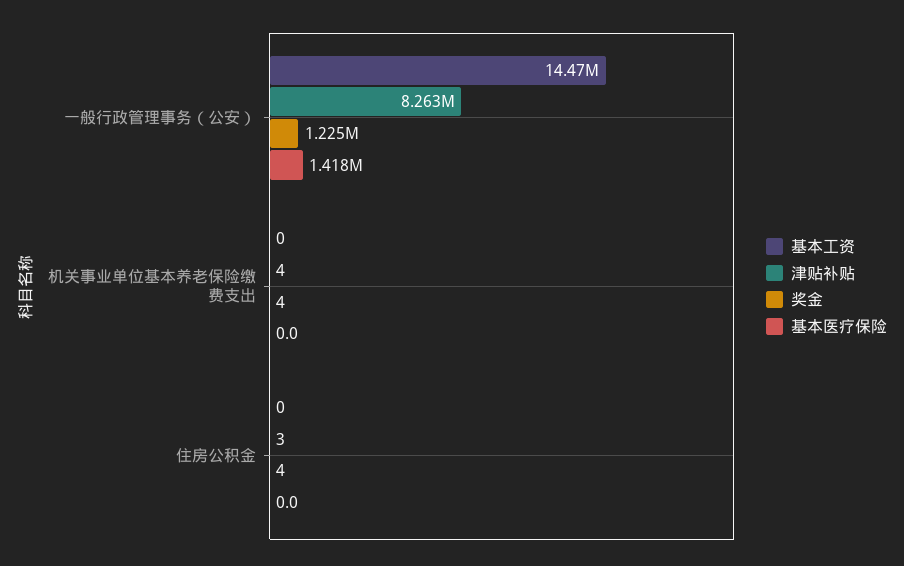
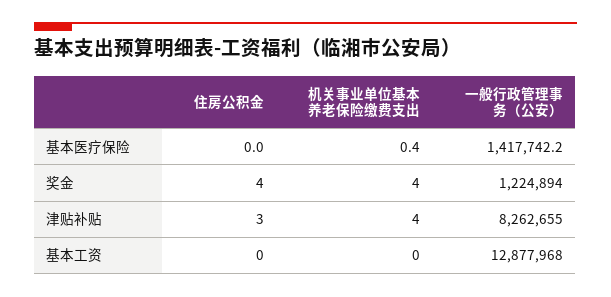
基本工资, 一般行政管理事务（公安）: 14470000 -> 12877968
基本医疗保险, 机关事业单位基本养老保险缴费支出: 0 -> 0.4

